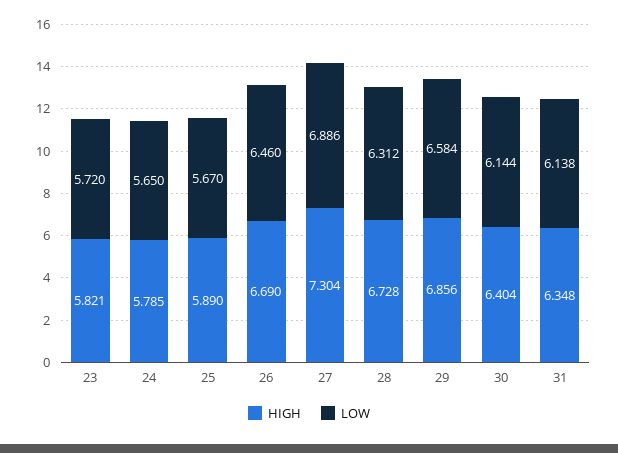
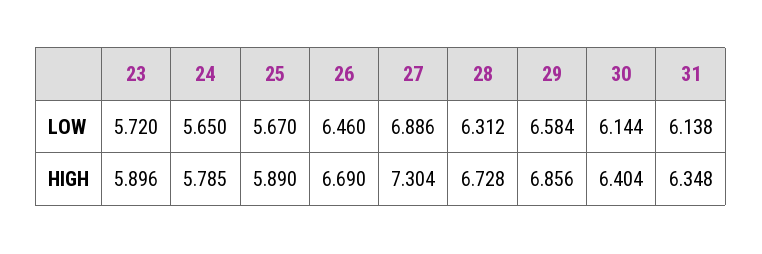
HIGH, 23: 5.821 -> 5.896

